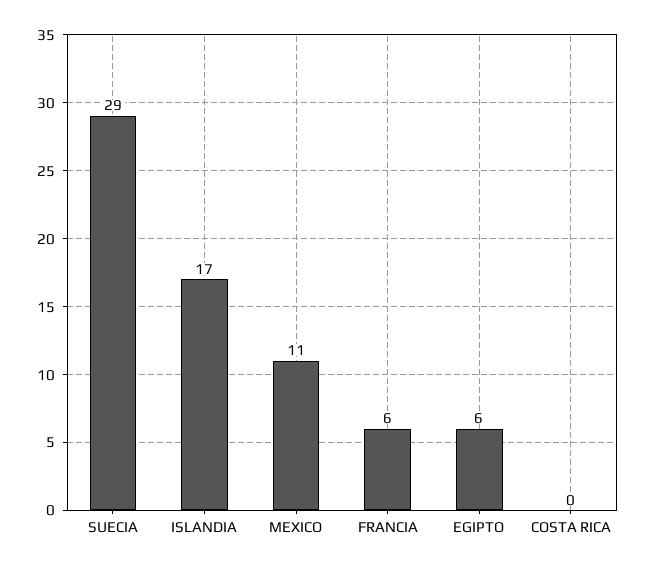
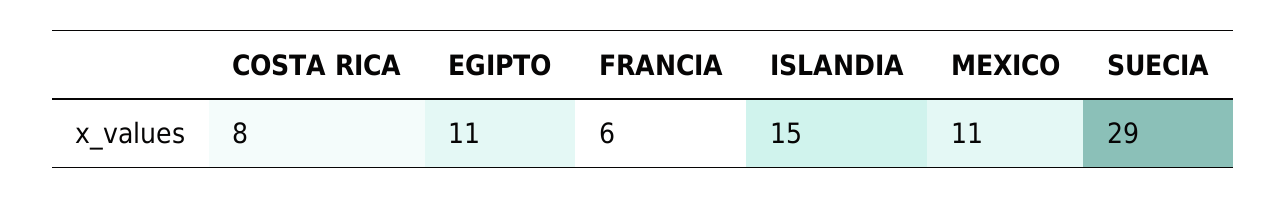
ISLANDIA: 17 -> 15
EGIPTO: 6 -> 11
COSTA RICA: 0 -> 8

